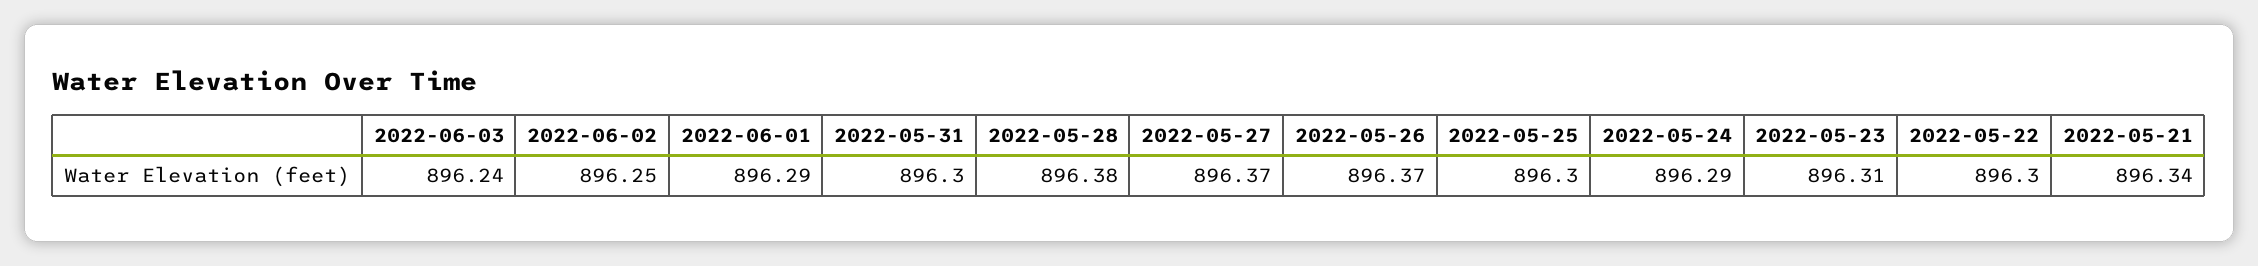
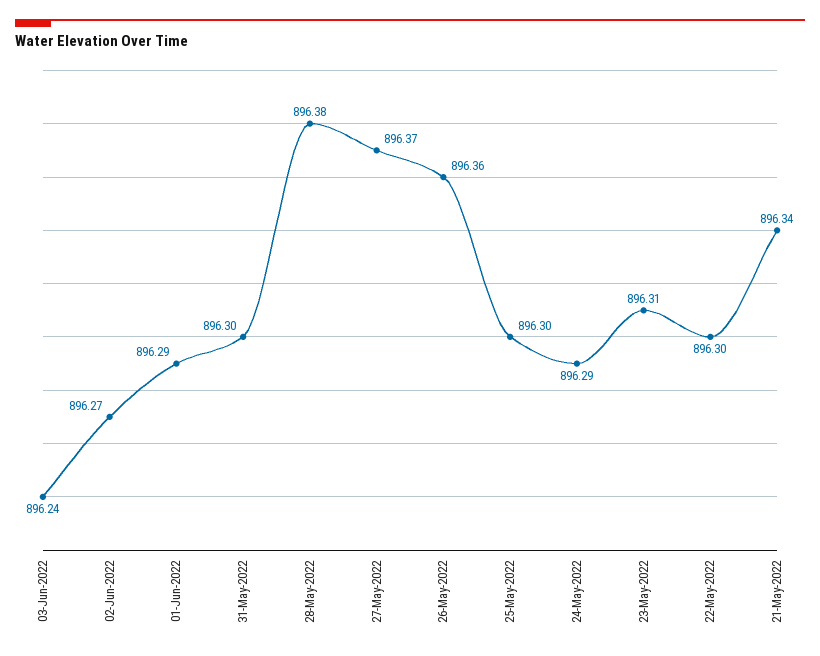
2022-06-02: 896.25 -> 896.27
2022-05-26: 896.37 -> 896.36

